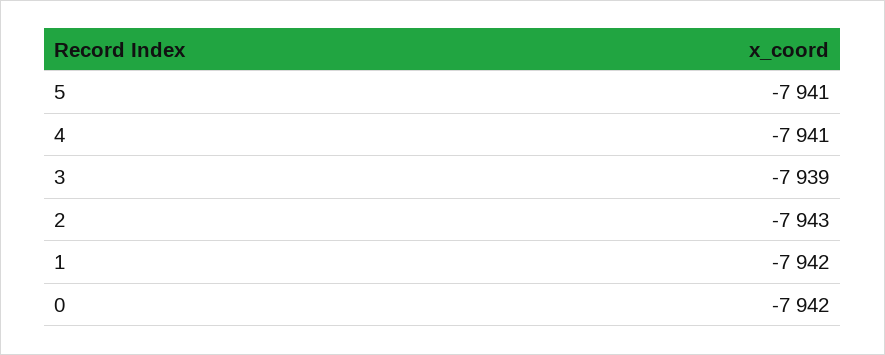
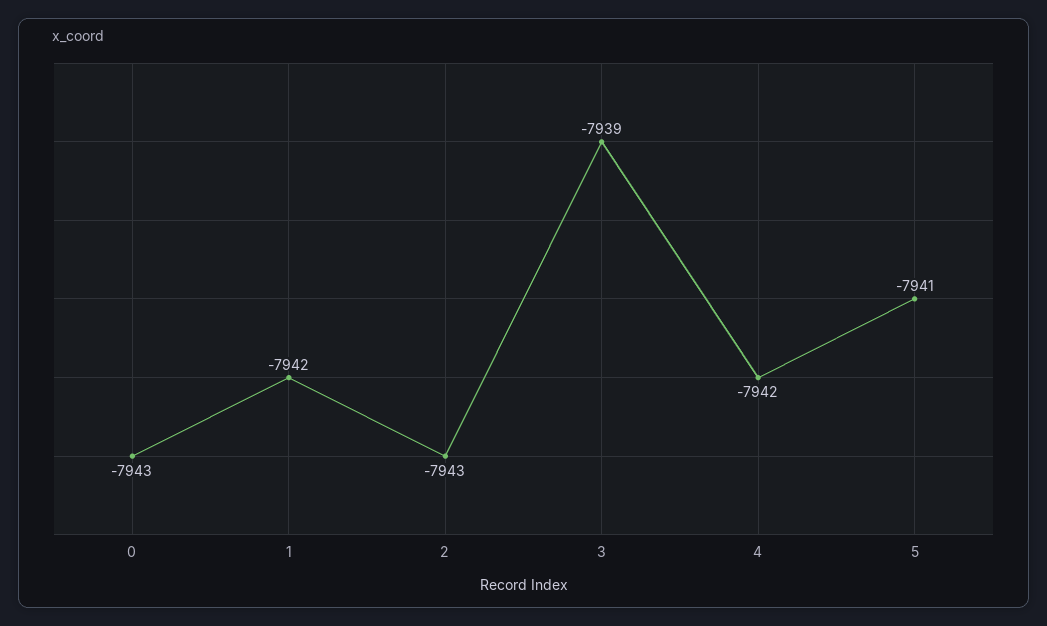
4: -7941 -> -7942
0: -7942 -> -7943

